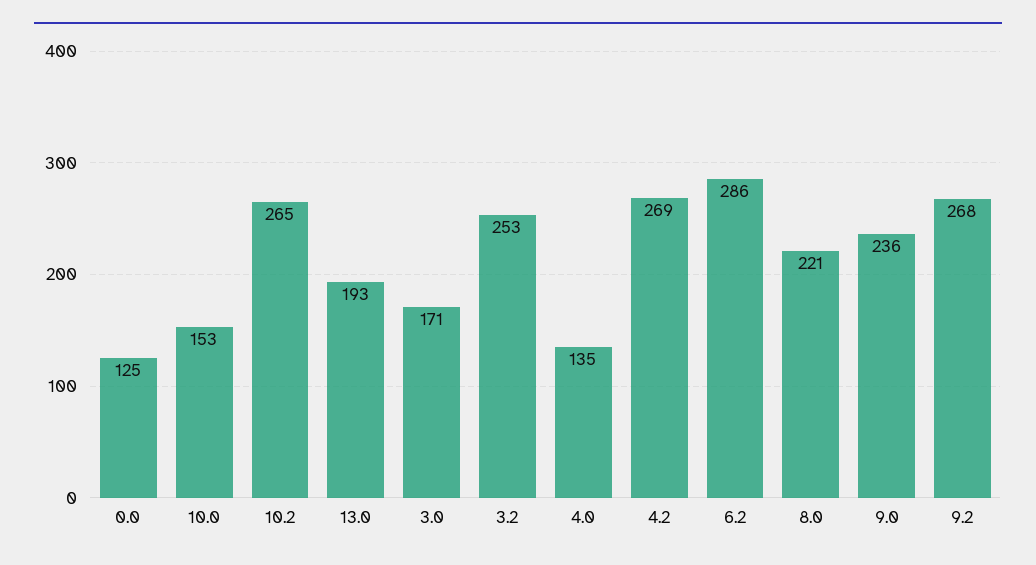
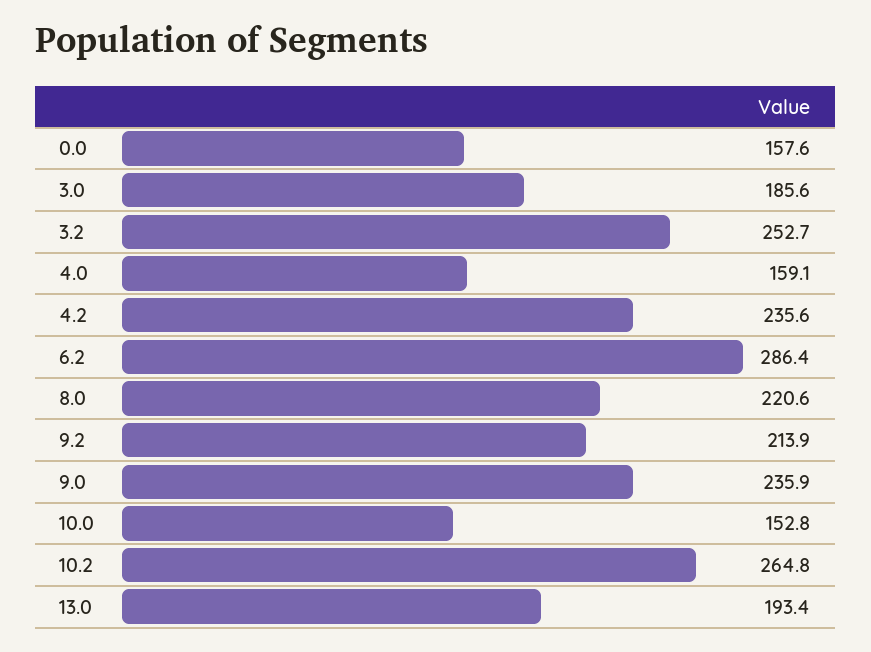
0.0: 125 -> 157.6
3.0: 171 -> 185.6
4.0: 135 -> 159.1
4.2: 269 -> 235.6
9.2: 268 -> 213.9

